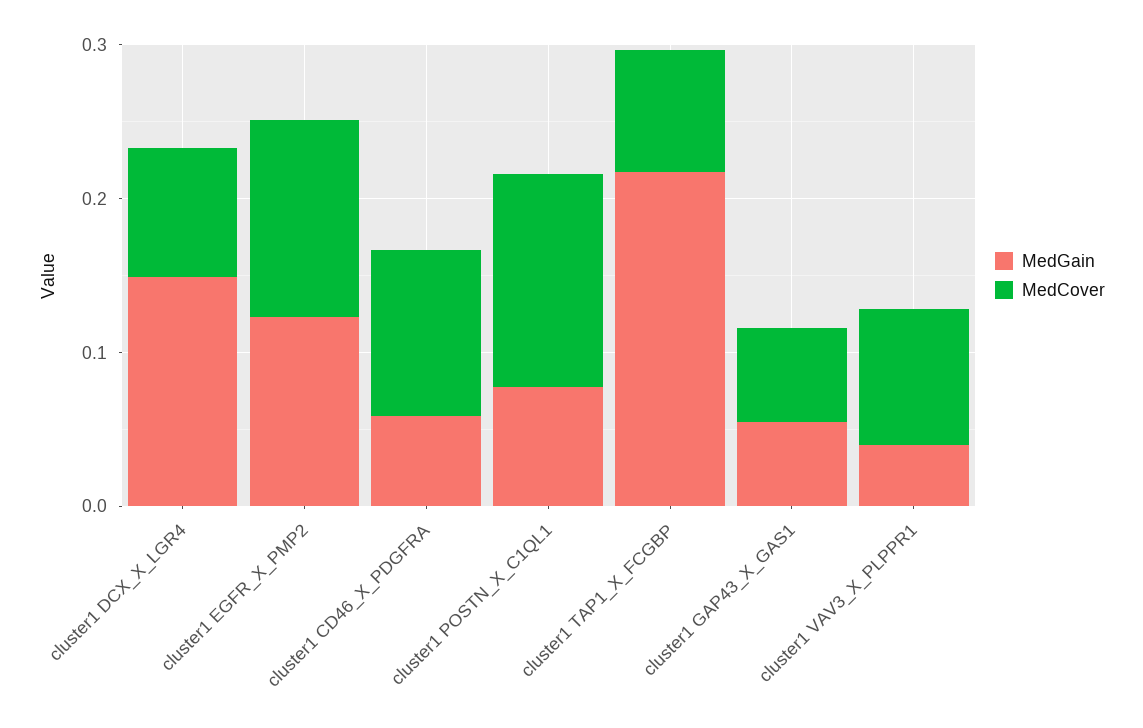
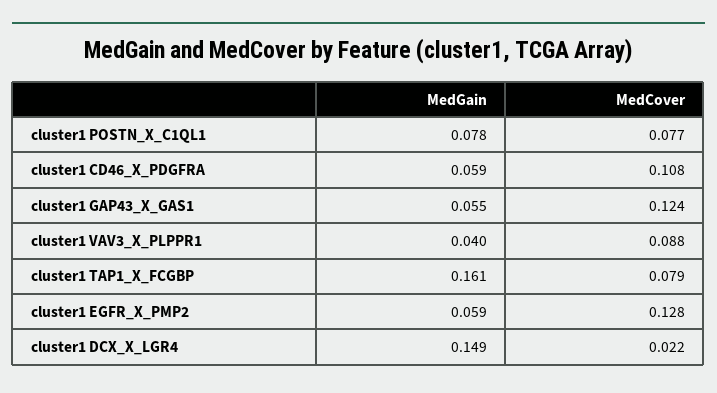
MedCover, cluster1 DCX_X_LGR4: 0.08 -> 0.022
MedGain, cluster1 EGFR_X_PMP2: 0.12 -> 0.059
MedCover, cluster1 POSTN_X_C1QL1: 0.14 -> 0.077
MedGain, cluster1 TAP1_X_FCGBP: 0.22 -> 0.161
MedCover, cluster1 GAP43_X_GAS1: 0.06 -> 0.124

